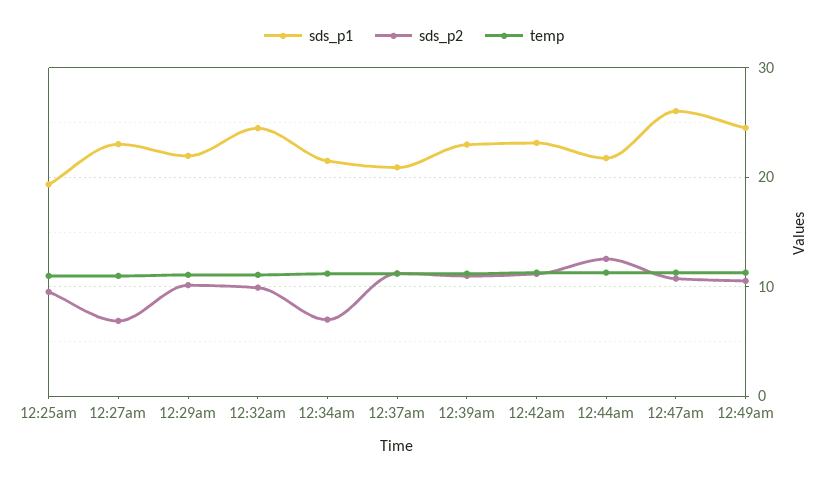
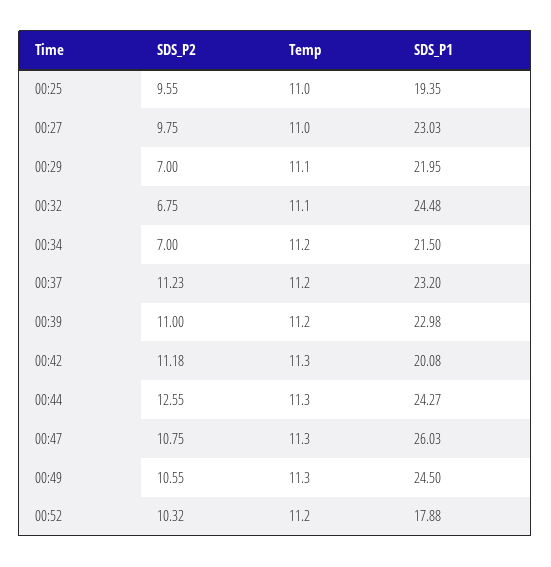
sds_p2, 12:27am: 7 -> 9.75
sds_p2, 12:29am: 10 -> 7
sds_p2, 12:32am: 10 -> 6.75
sds_p1, 12:37am: 21 -> 23.2
sds_p1, 12:42am: 23 -> 20.08
sds_p1, 12:44am: 22 -> 24.27
sds_p2, 00:52: none -> 10.32
temp, 00:52: none -> 11.2
sds_p1, 00:52: none -> 17.88

